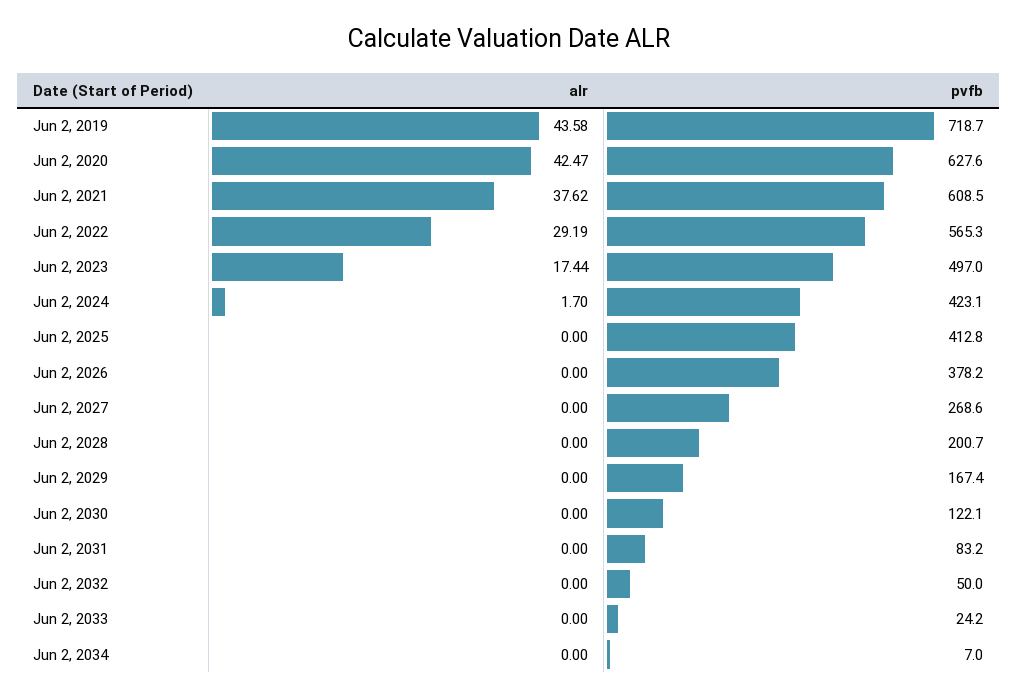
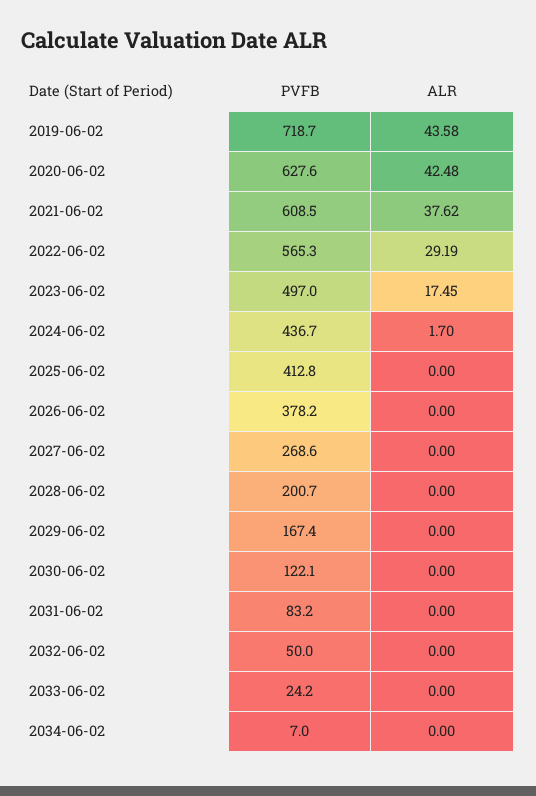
alr, Jun 2, 2020: 42.47 -> 42.48
alr, Jun 2, 2023: 17.44 -> 17.45
pvfb, Jun 2, 2024: 423.1 -> 436.7

